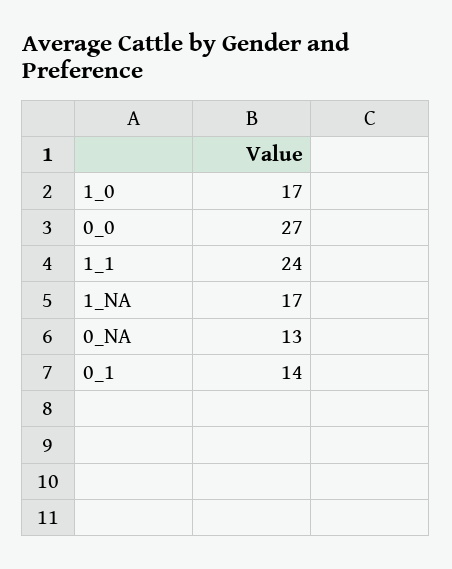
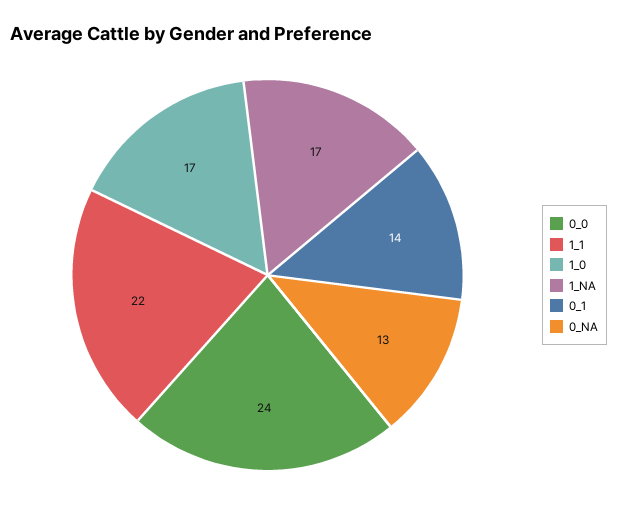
0_0: 27 -> 24
1_1: 24 -> 22

